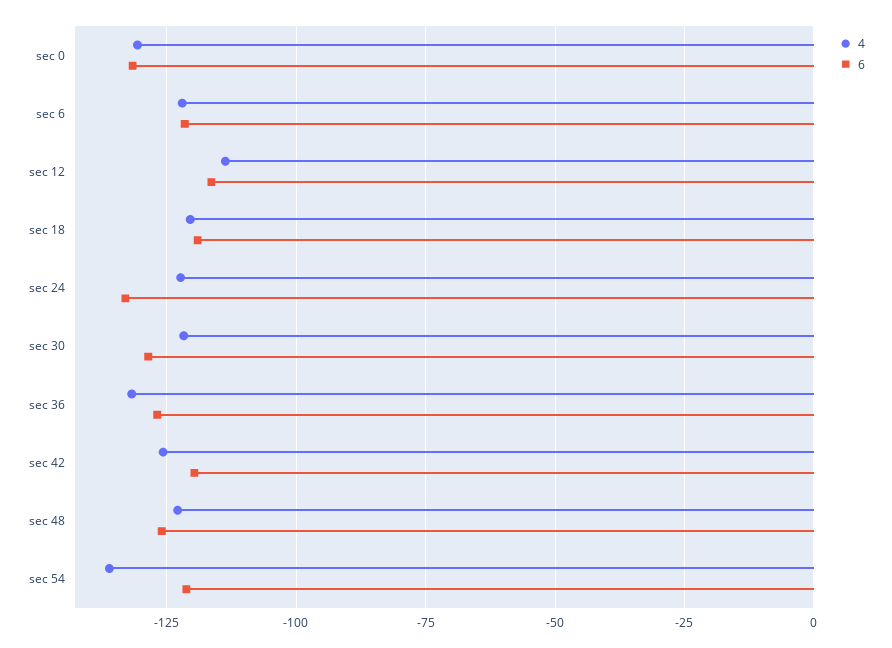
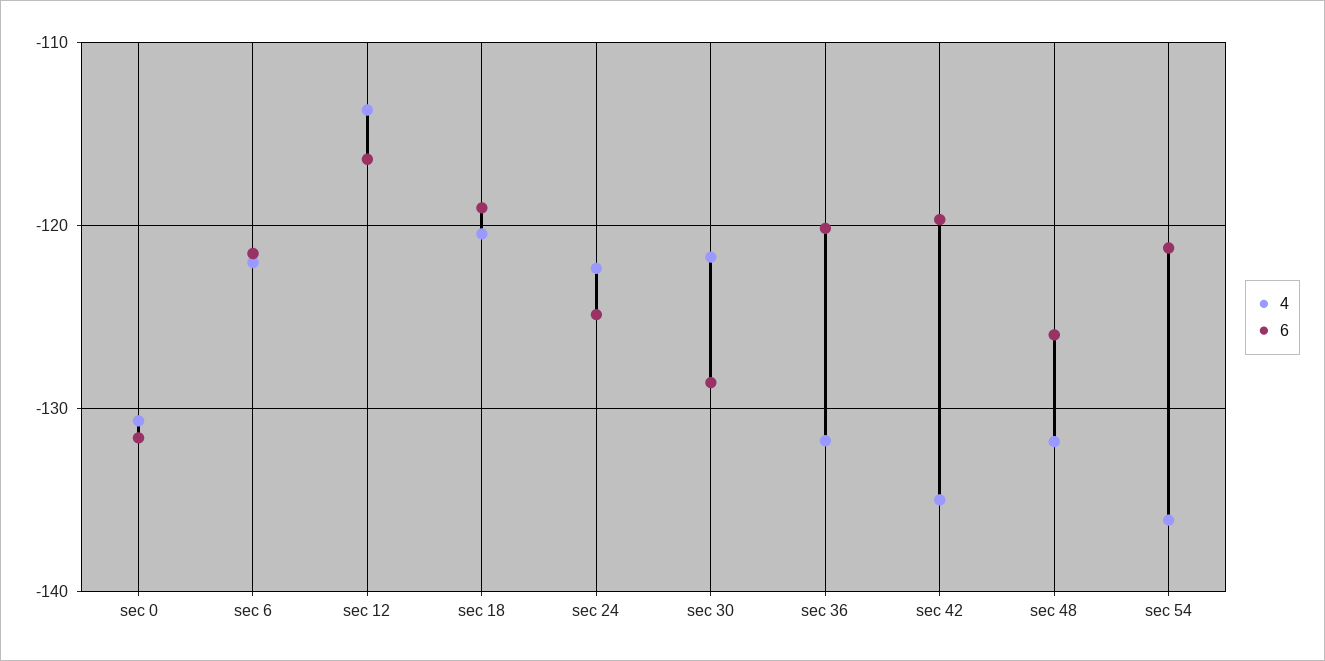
6, sec 24: -132.5 -> -125
6, sec 36: -127.5 -> -120
4, sec 42: -125 -> -135
4, sec 48: -122.5 -> -132

